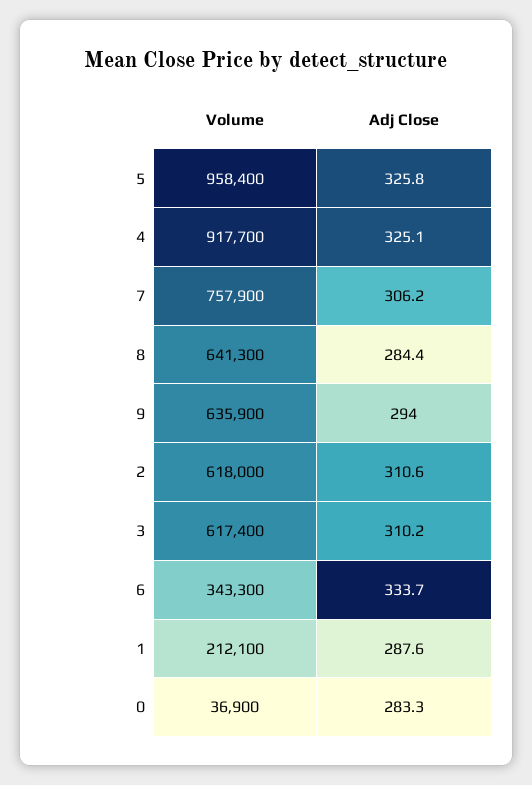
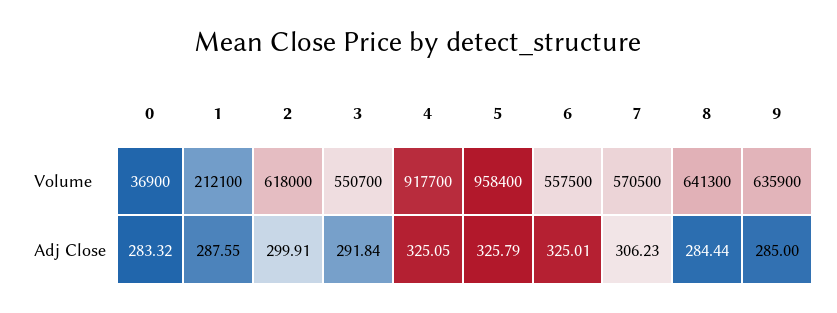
Volume, 7: 757900 -> 570500
Adj Close, 9: 294 -> 285
Adj Close, 2: 310.6 -> 299.91
Volume, 3: 617400 -> 550700
Adj Close, 3: 310.2 -> 291.84
Volume, 6: 343300 -> 557500
Adj Close, 6: 333.7 -> 325.01

